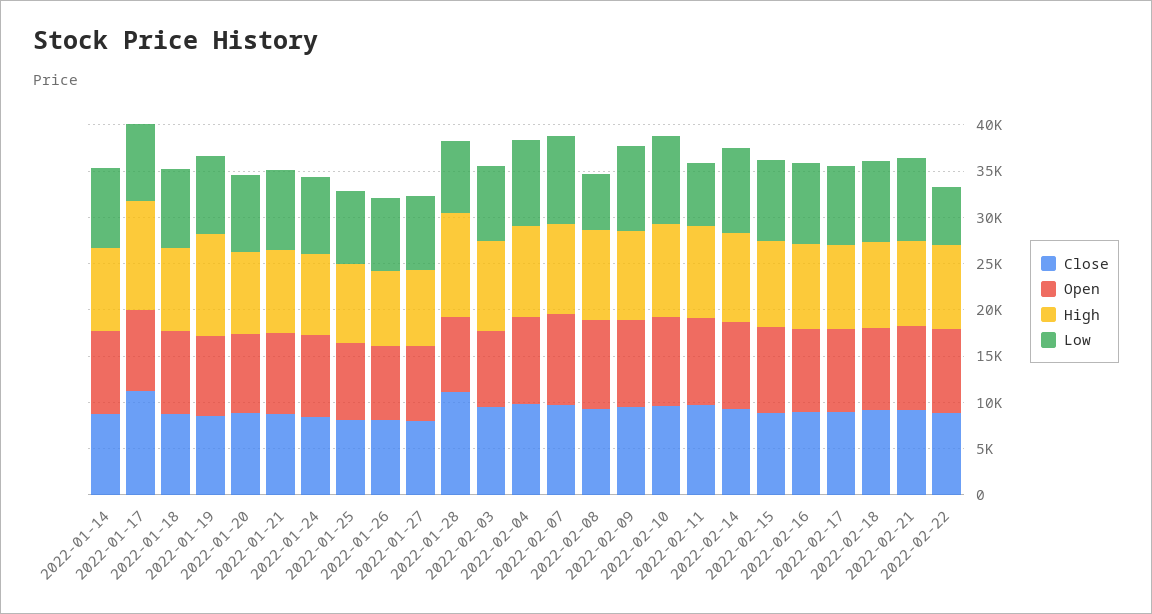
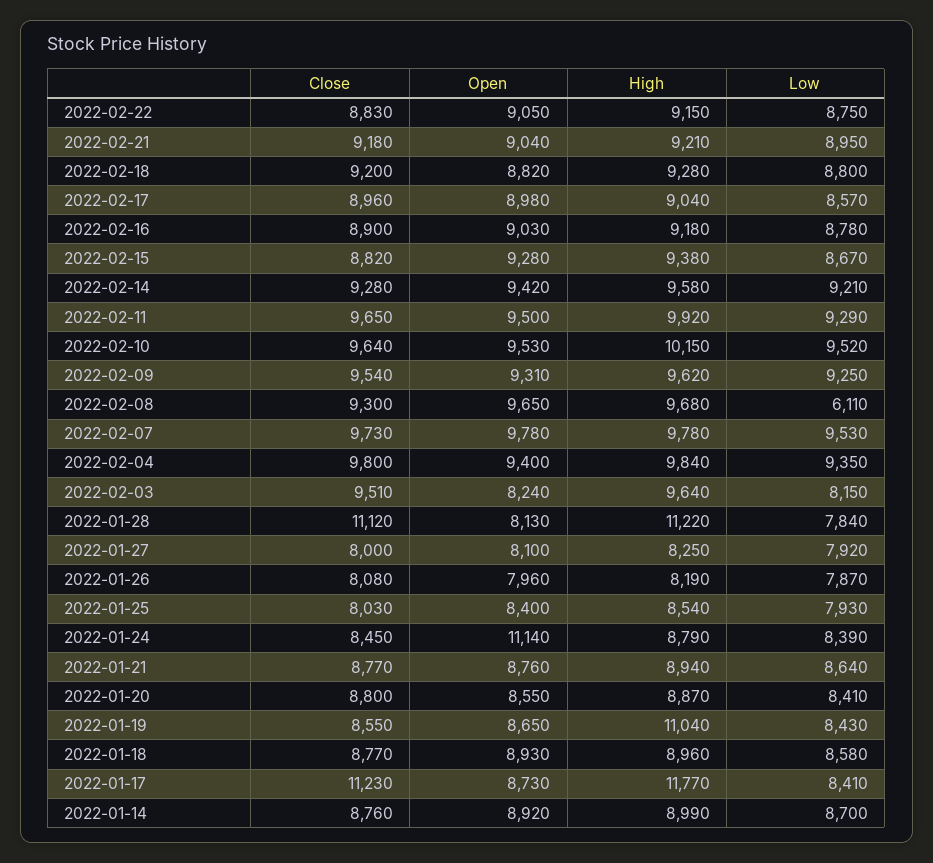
Open, 2022-01-24: 9000 -> 11140
Low, 2022-02-11: 7000 -> 9290
Low, 2022-02-22: 6000 -> 8750

